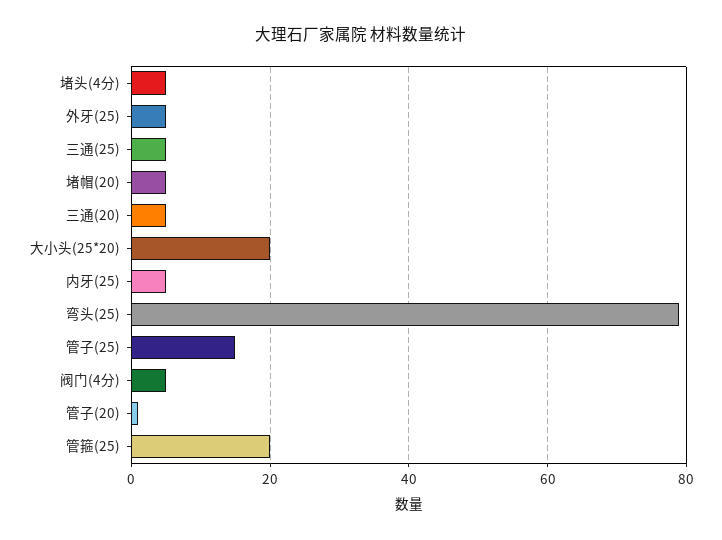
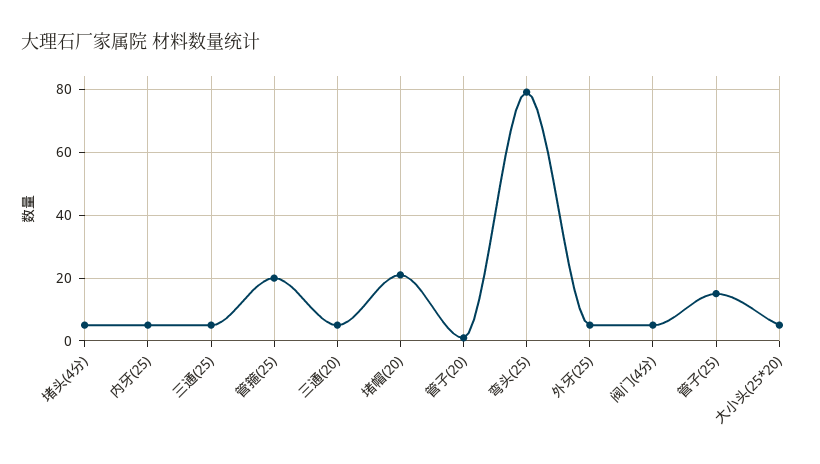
堵帽(20): 5 -> 20
大小头(25*20): 20 -> 5

